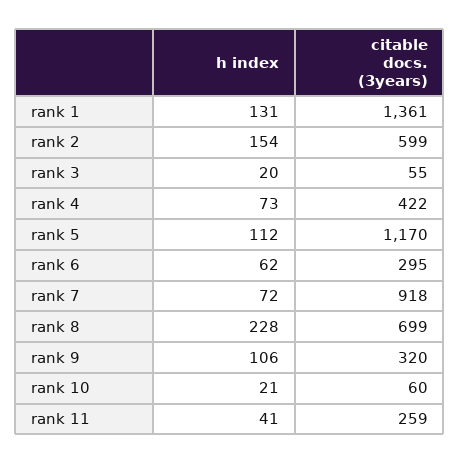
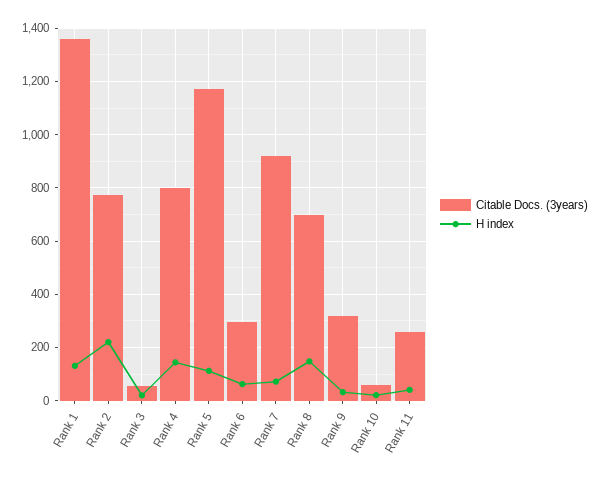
h index, rank 2: 154 -> 225
citable docs. (3years), rank 2: 599 -> 775
h index, rank 4: 73 -> 150
citable docs. (3years), rank 4: 422 -> 800
h index, rank 8: 228 -> 150
h index, rank 9: 106 -> 25

